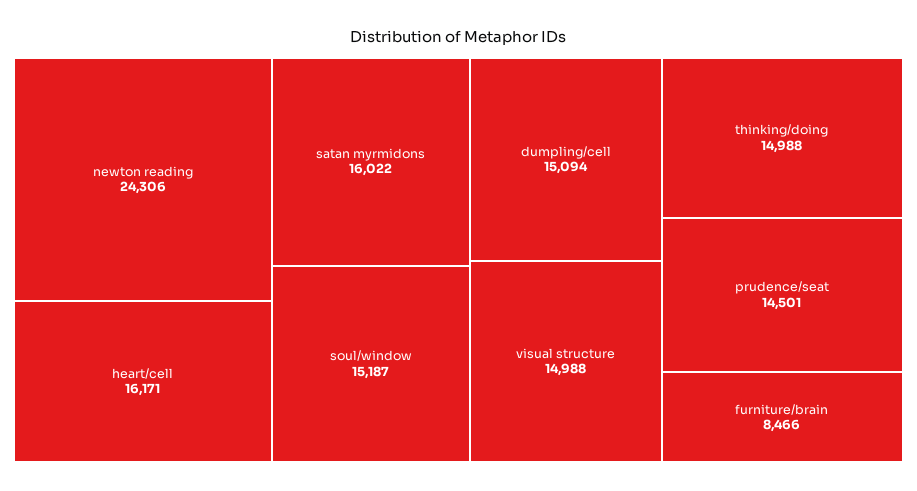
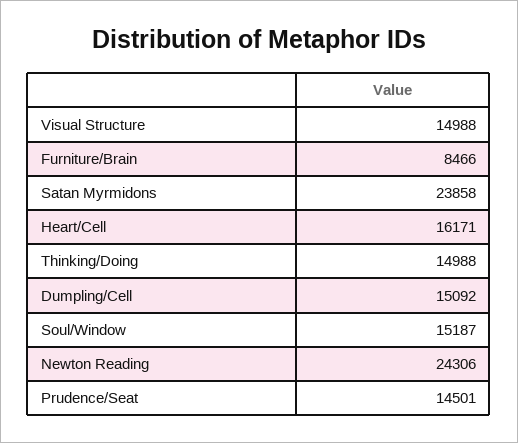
satan myrmidons: 16022 -> 23858
dumpling/cell: 15094 -> 15092

